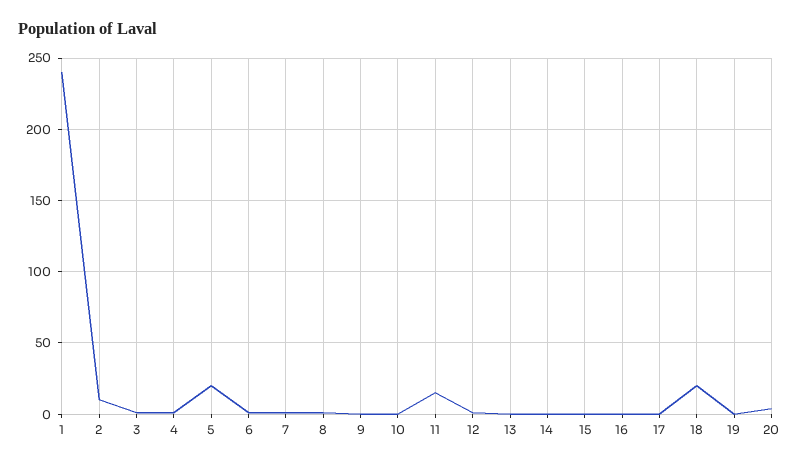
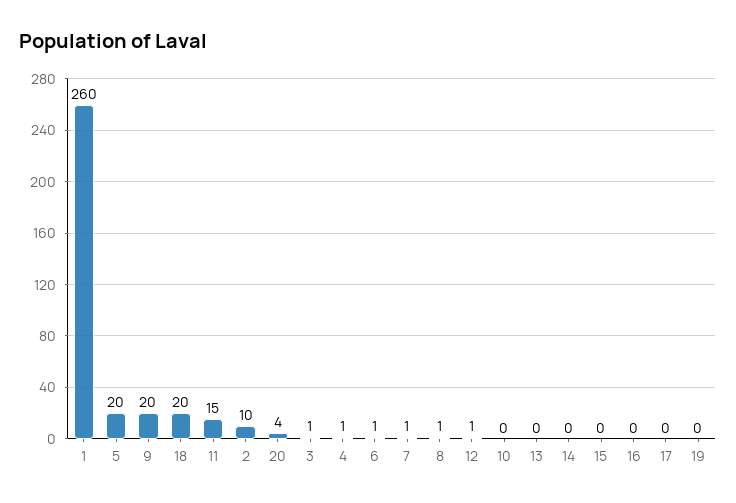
1: 240 -> 260
9: 0 -> 20

